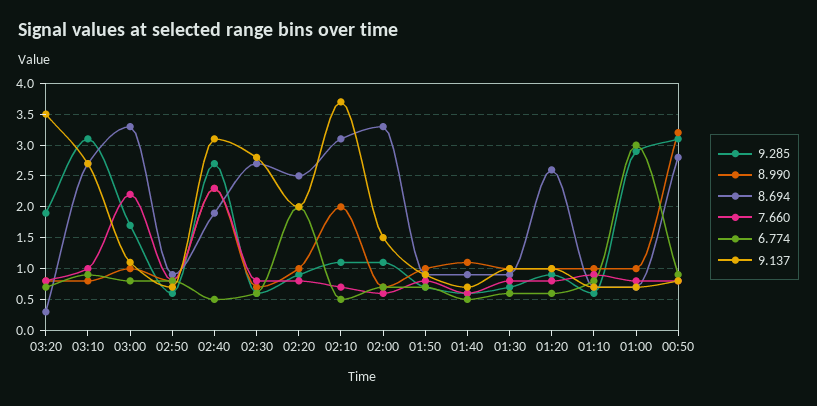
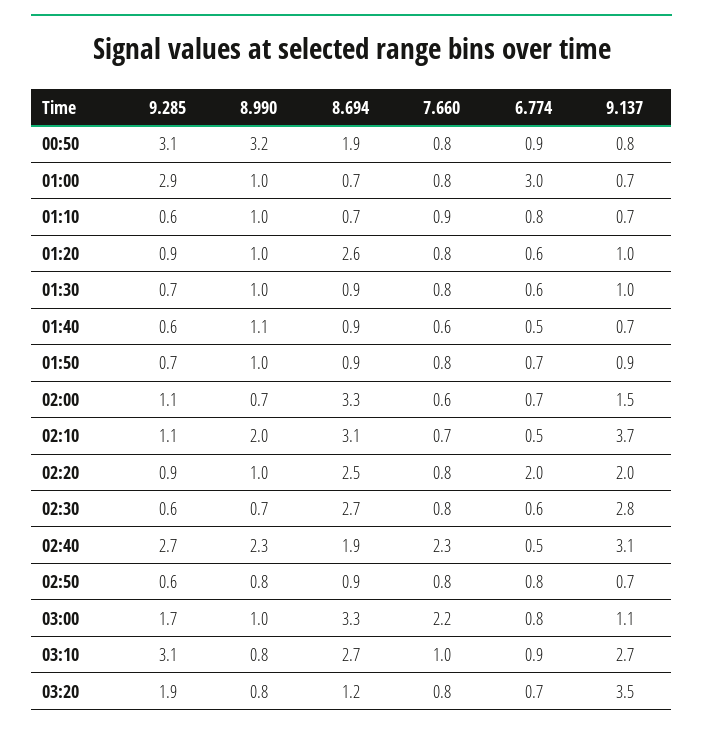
8.694, 03:20: 0.3 -> 1.2
8.694, 00:50: 2.8 -> 1.9

